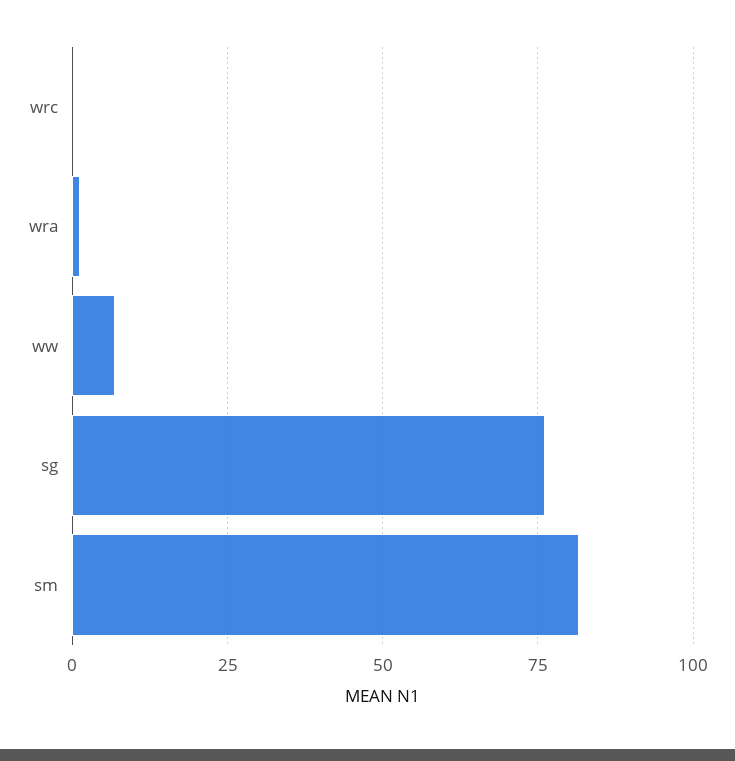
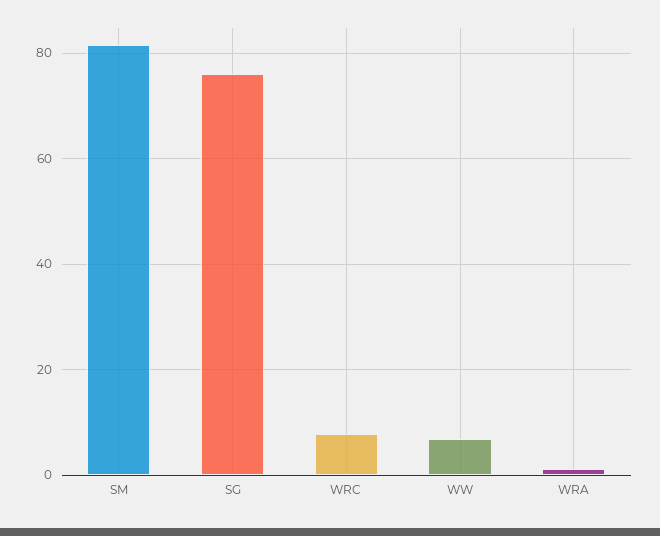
wrc: 0 -> 8

